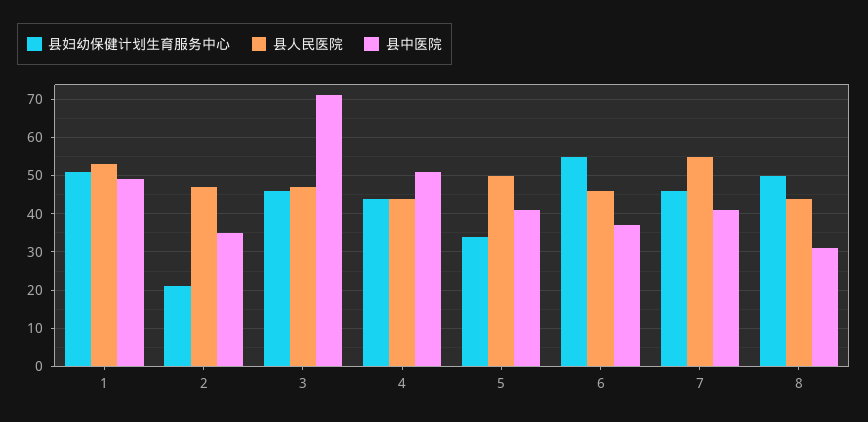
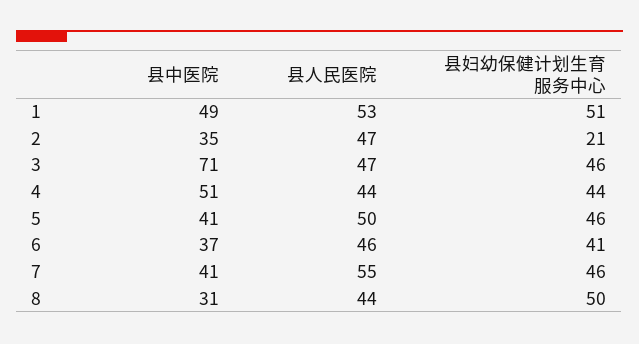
县妇幼保健计划生育服务中心, 5: 35 -> 46
县妇幼保健计划生育服务中心, 6: 55 -> 41

